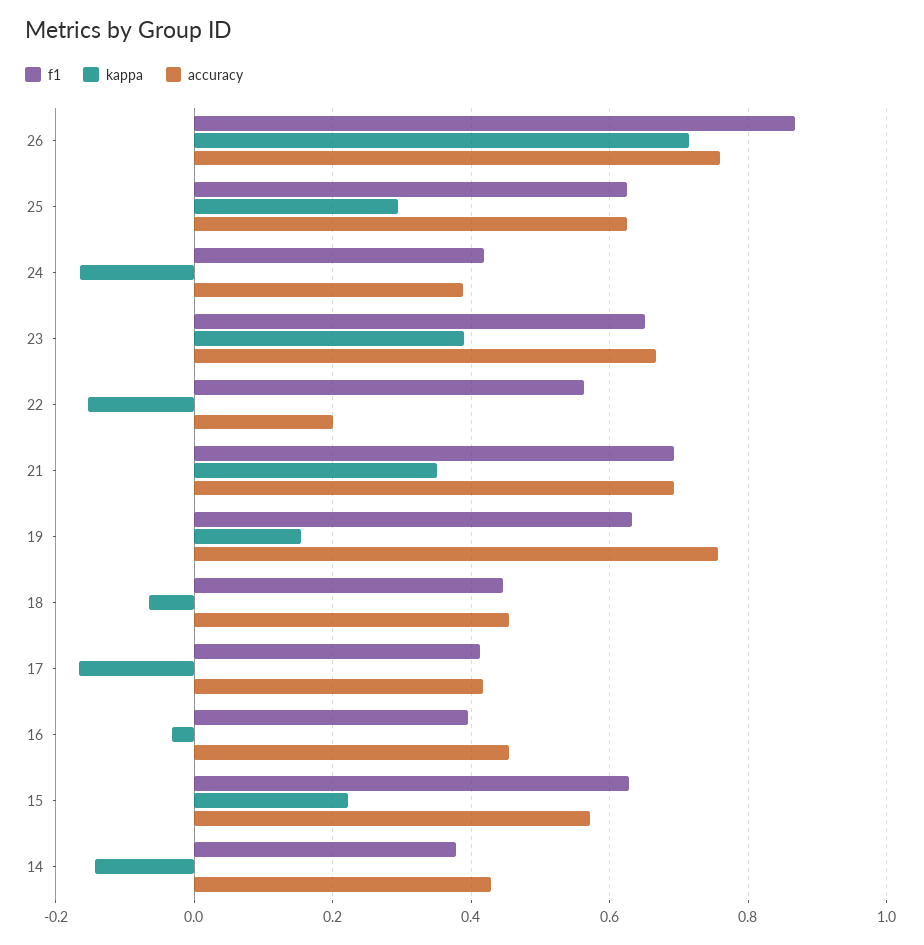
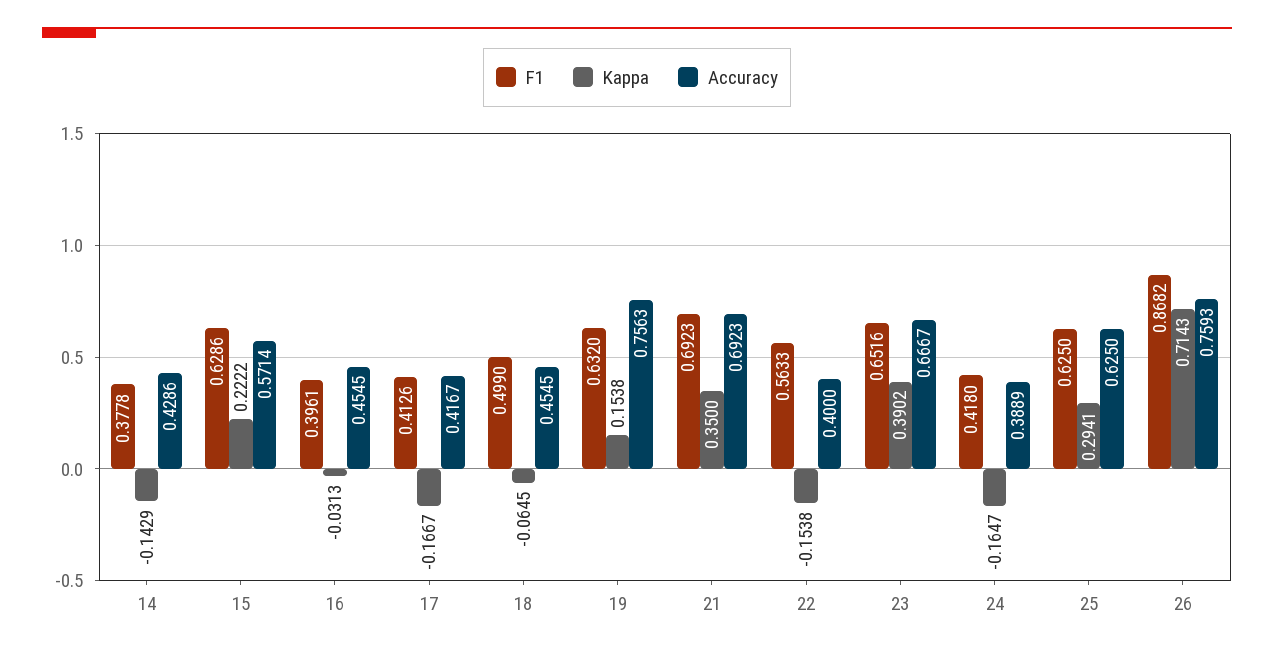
accuracy, 22: 0.2 -> 0.4
f1, 18: 0.44 -> 0.499

